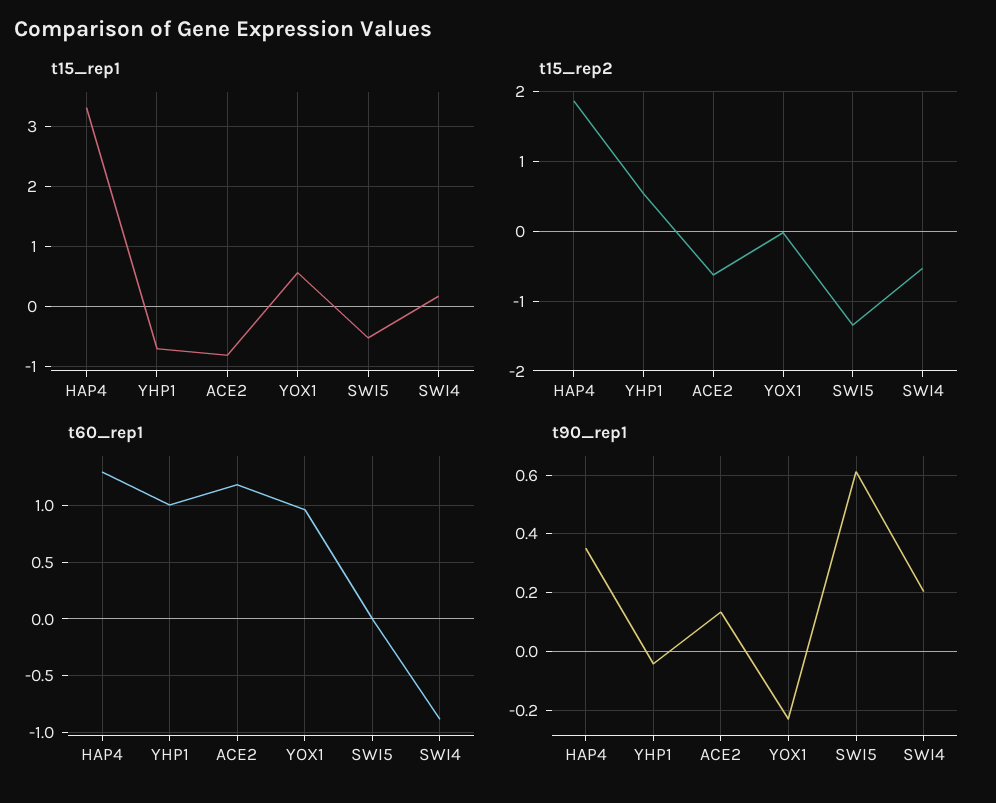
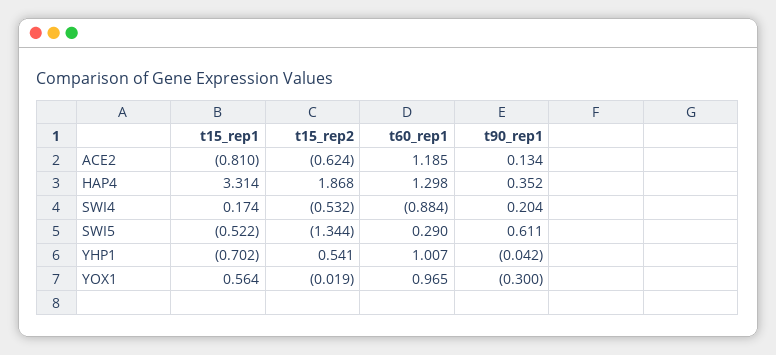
t60_rep1, SWI5: 0 -> 0.29
t90_rep1, YOX1: -0.225 -> -0.3

